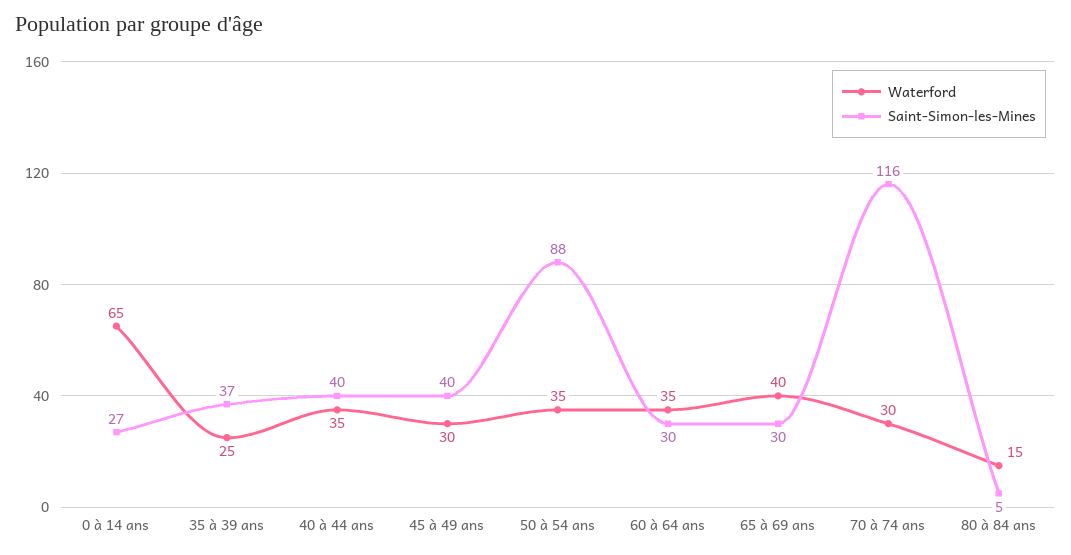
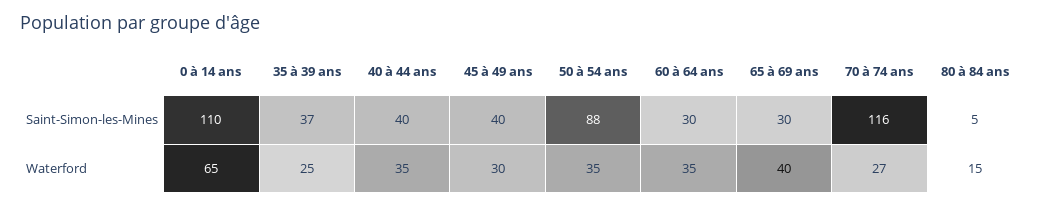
Saint-Simon-les-Mines, 0 à 14 ans: 27 -> 110
Waterford, 70 à 74 ans: 30 -> 27

